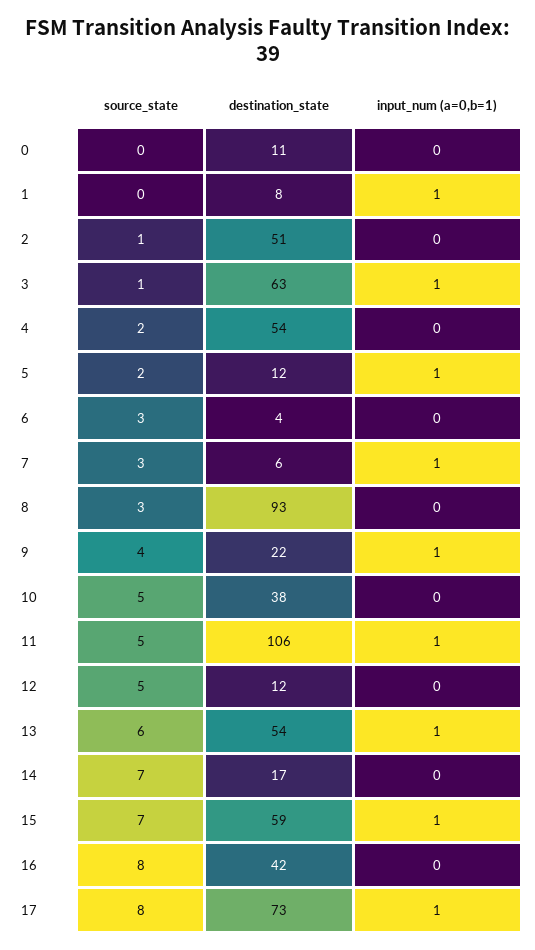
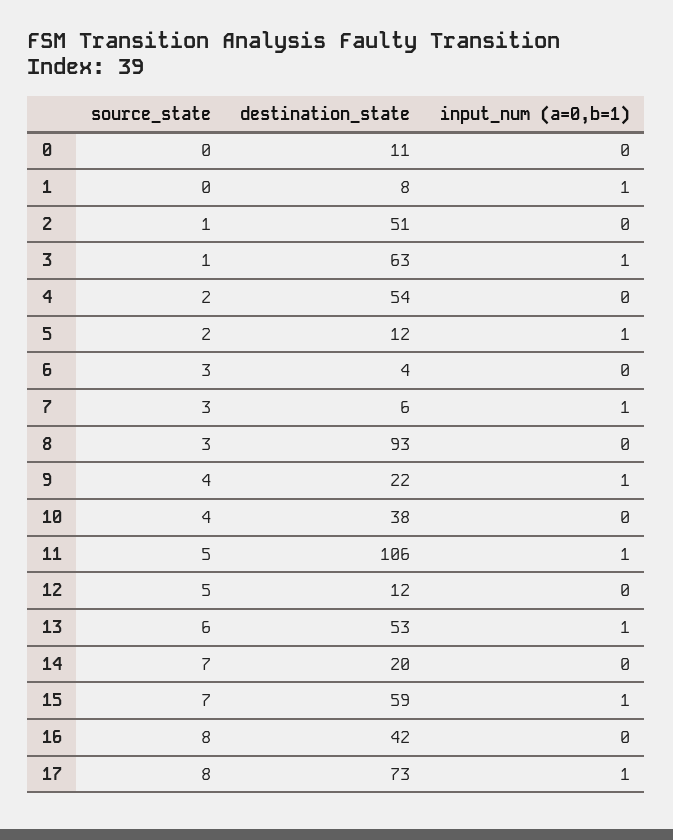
source_state, 10: 5 -> 4
destination_state, 13: 54 -> 53
destination_state, 14: 17 -> 20

